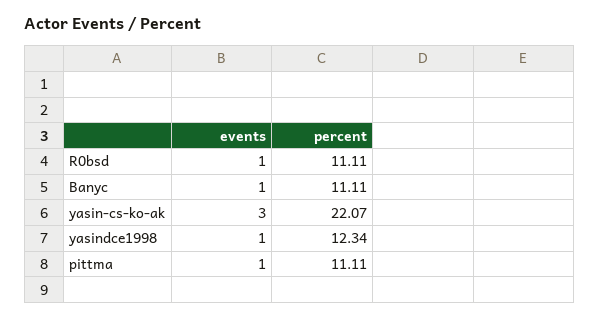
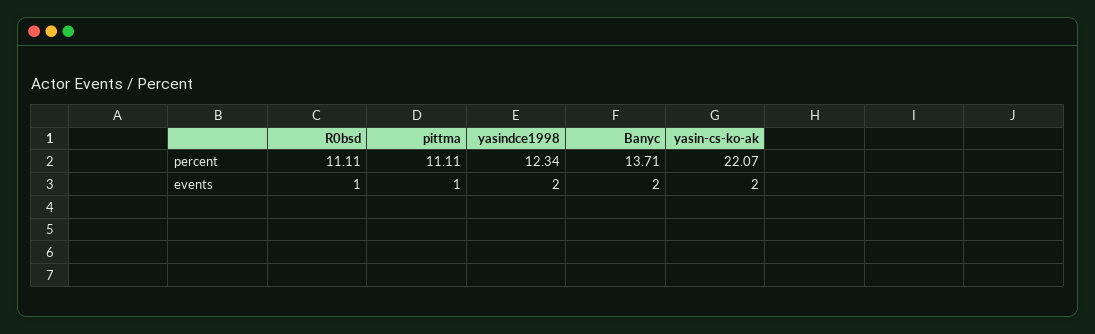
events, Banyc: 1 -> 2
percent, Banyc: 11.11 -> 13.71
events, yasin-cs-ko-ak: 3 -> 2
events, yasindce1998: 1 -> 2

